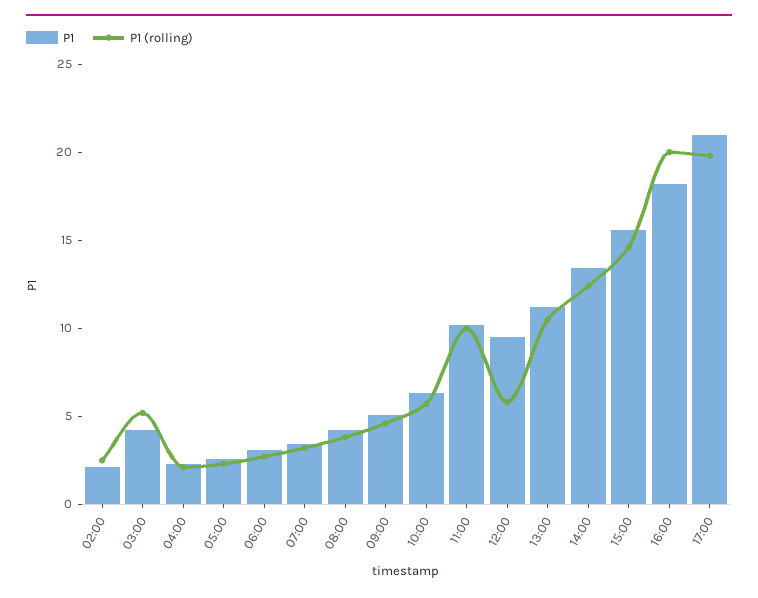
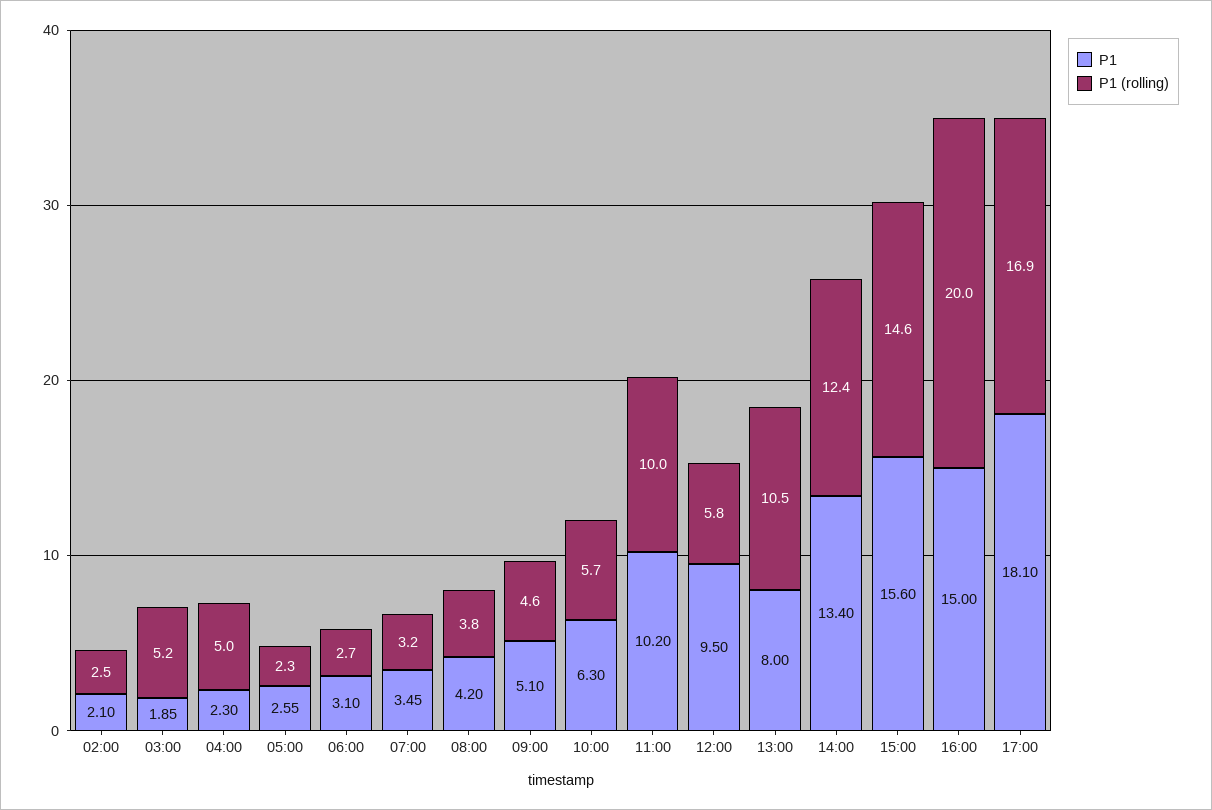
P1, 03:00: 4 -> 1.85
P1 (rolling), 04:00: 2 -> 5
P1, 13:00: 11 -> 8
P1, 16:00: 18 -> 15
P1, 17:00: 21 -> 18.1
P1 (rolling), 17:00: 20 -> 16.9

